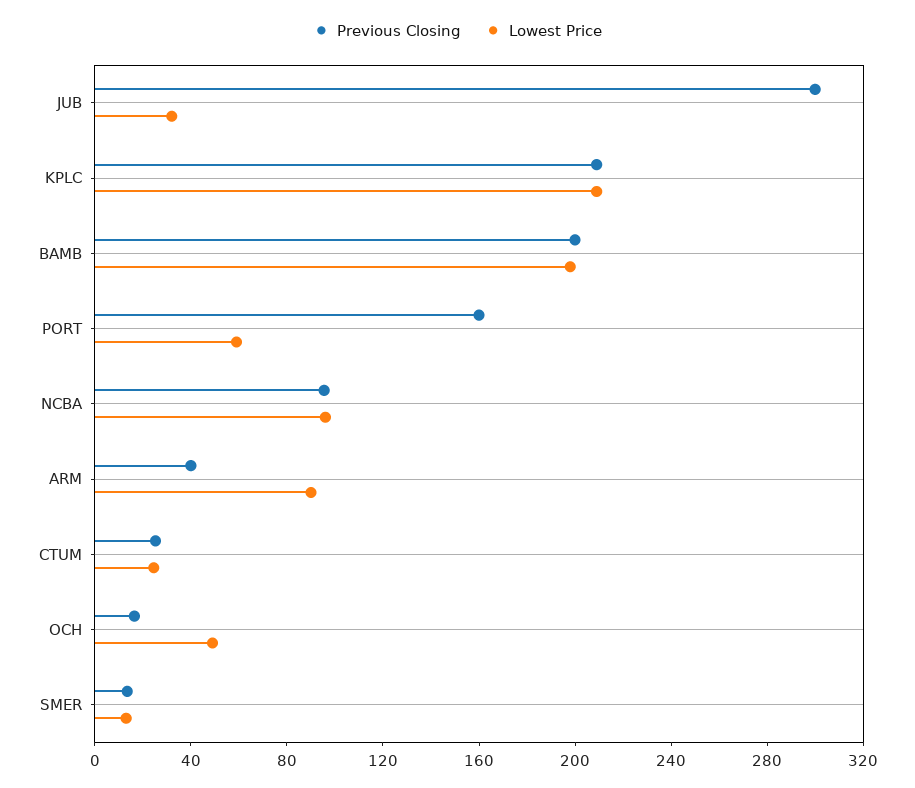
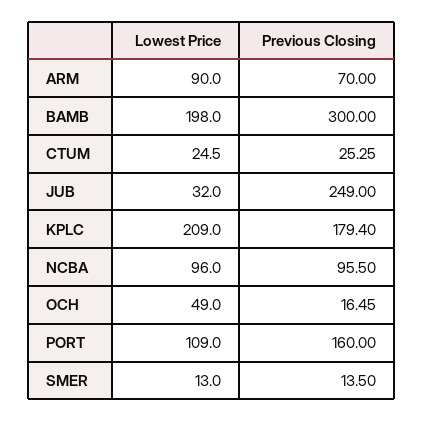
Previous Closing, JUB: 300 -> 249
Previous Closing, KPLC: 210 -> 179.4
Previous Closing, BAMB: 200 -> 300
Lowest Price, PORT: 60 -> 109
Previous Closing, ARM: 40 -> 70

